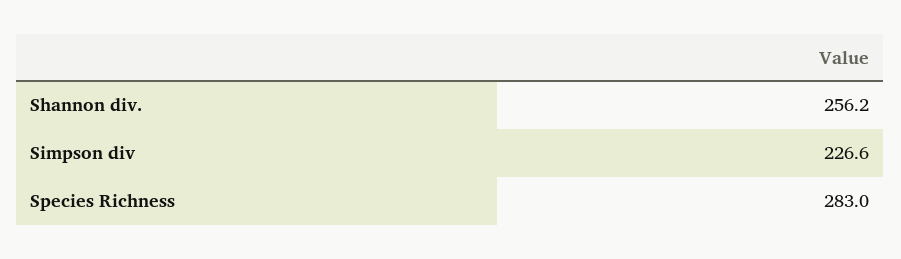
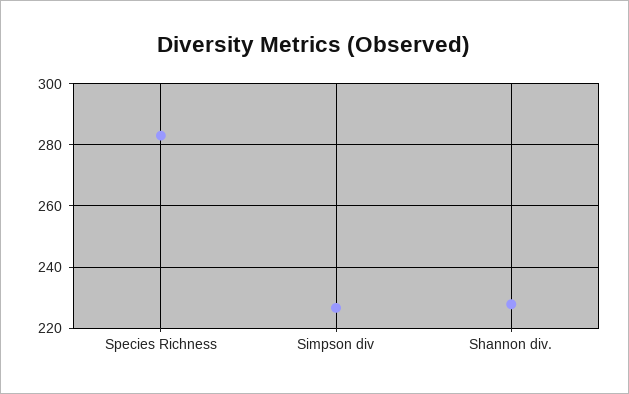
Shannon div.: 256.2 -> 228

